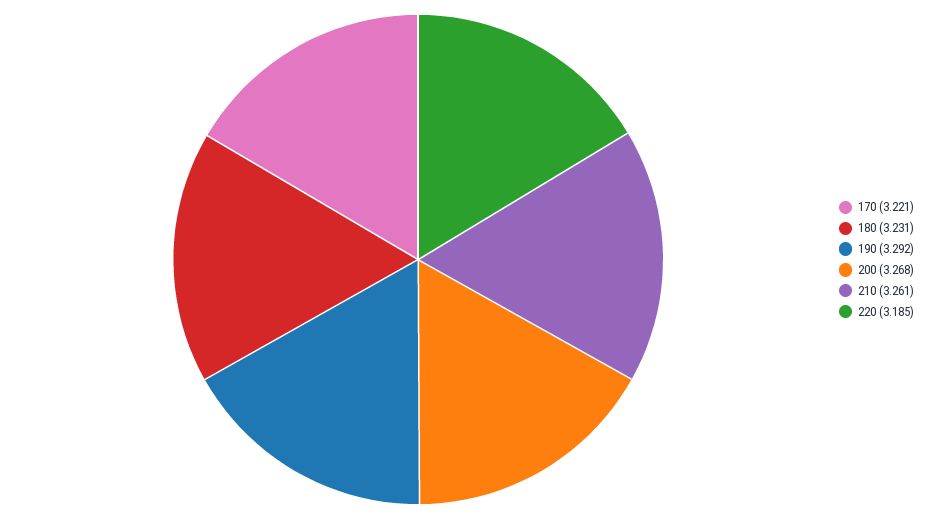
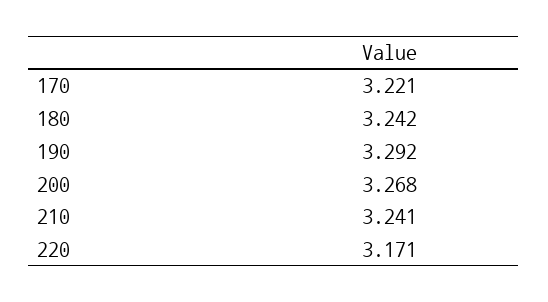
180: 3.231 -> 3.242
210: 3.261 -> 3.241
220: 3.185 -> 3.171

